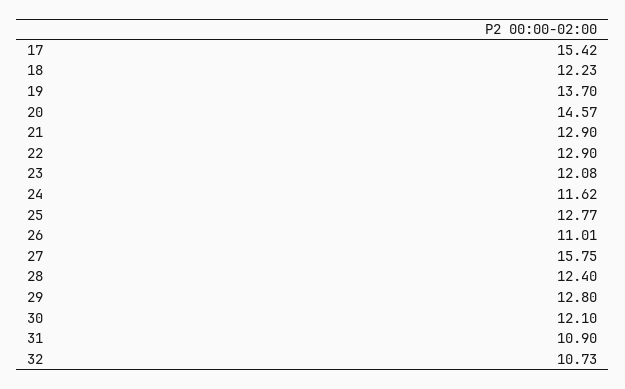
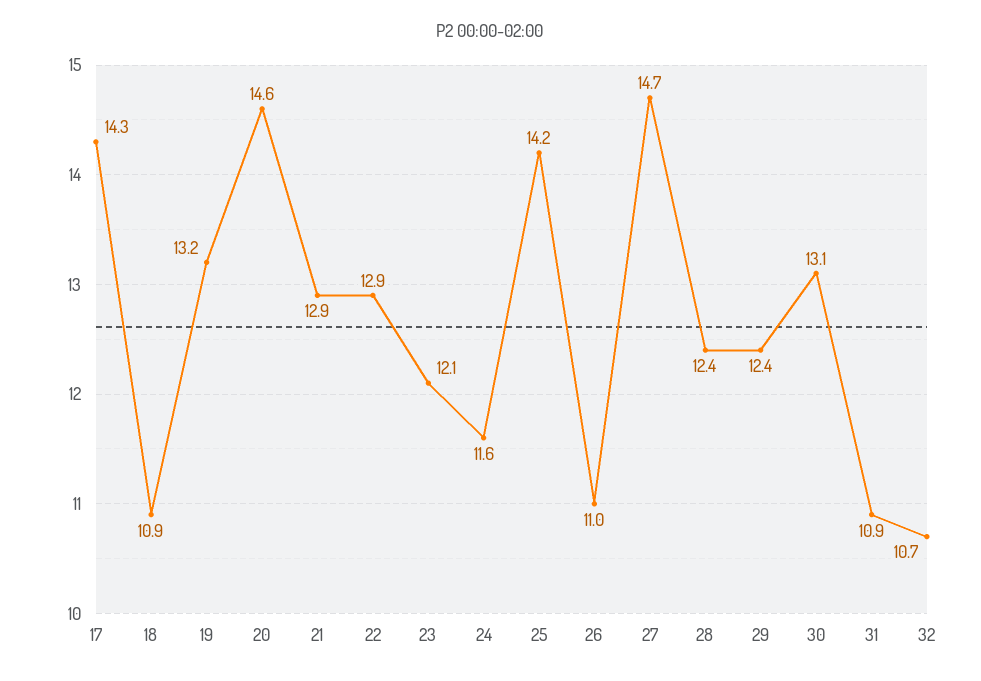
17: 15.42 -> 14.3
18: 12.23 -> 10.9
19: 13.7 -> 13.2
25: 12.77 -> 14.2
27: 15.75 -> 14.7
29: 12.8 -> 12.4
30: 12.1 -> 13.1

